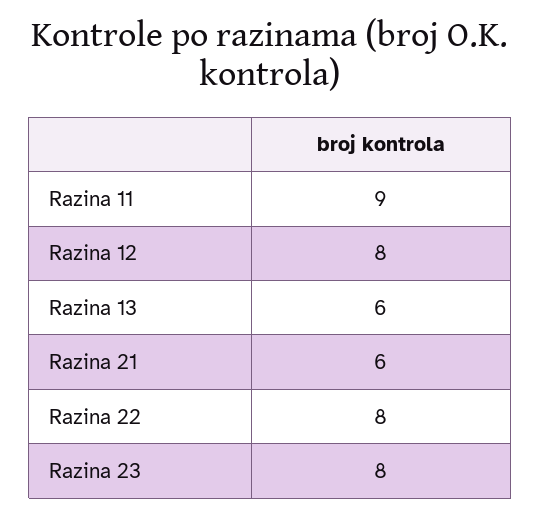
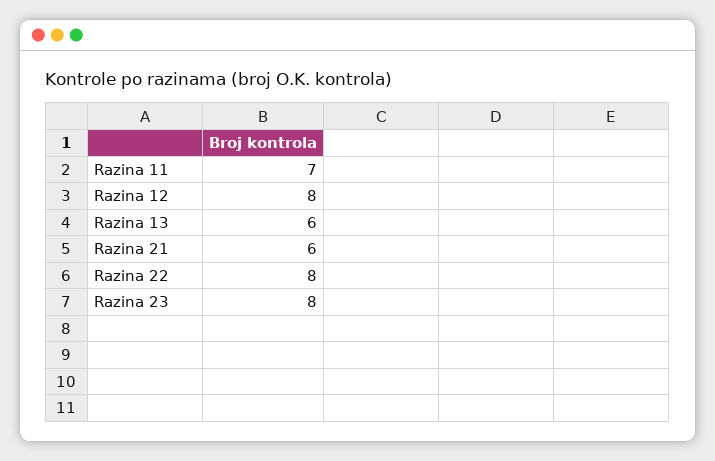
Razina 11: 9 -> 7

